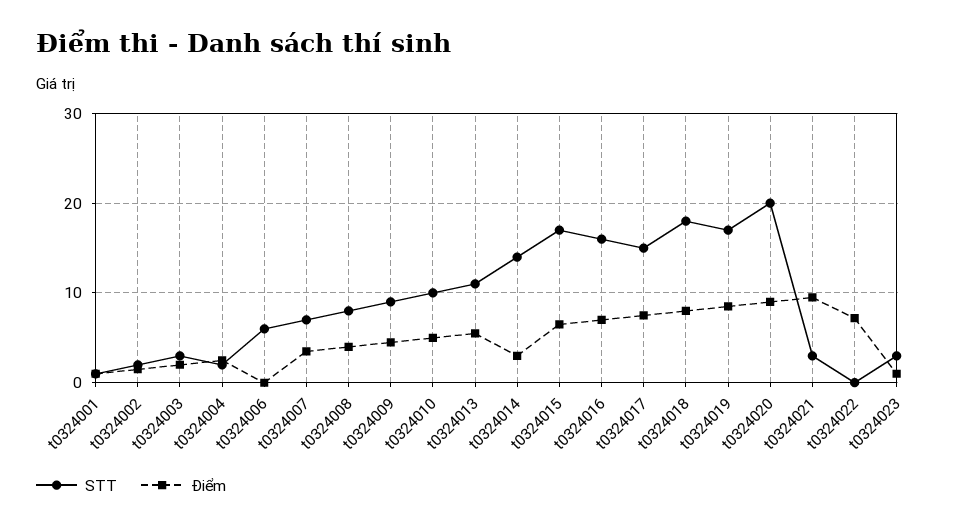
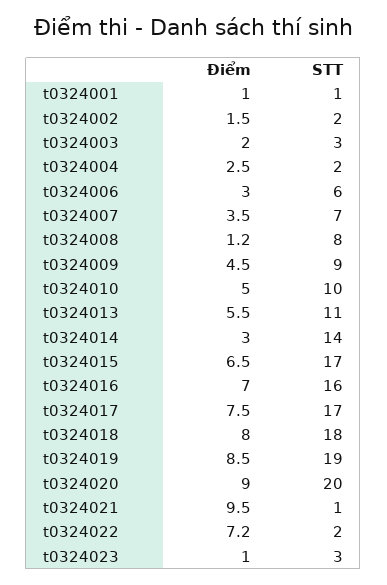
Điểm, t0324006: 0 -> 3
Điểm, t0324008: 4 -> 1.2
STT, t0324017: 15 -> 17
STT, t0324019: 17 -> 19
STT, t0324021: 3 -> 1
STT, t0324022: 0 -> 2

